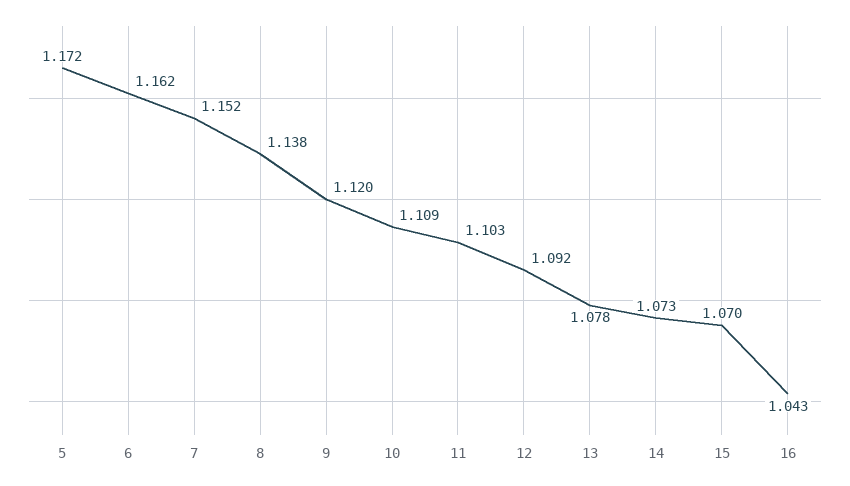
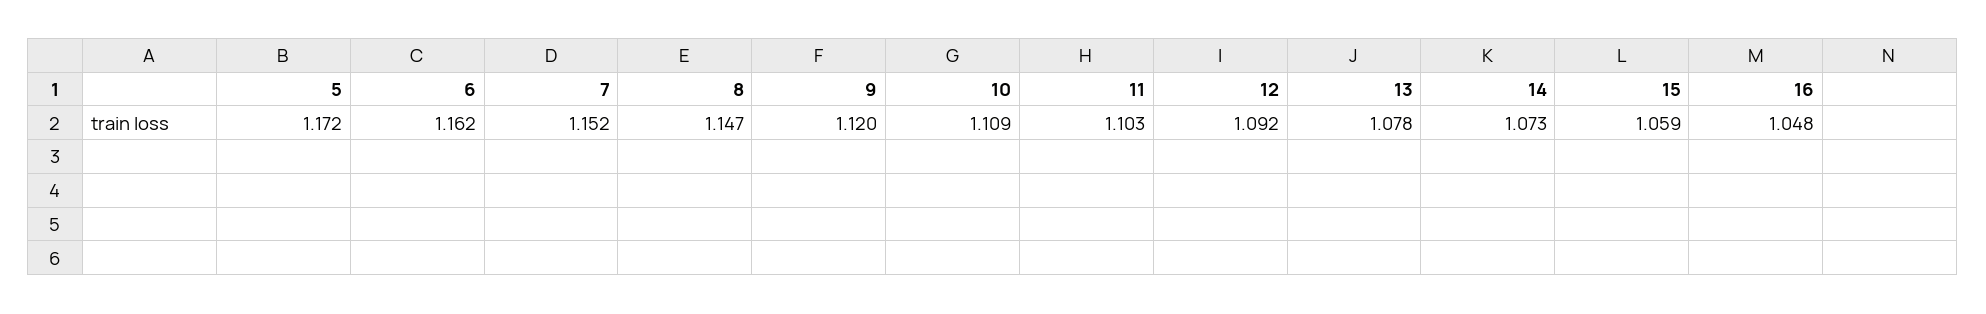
8: 1.138 -> 1.147
15: 1.07 -> 1.059
16: 1.043 -> 1.048

